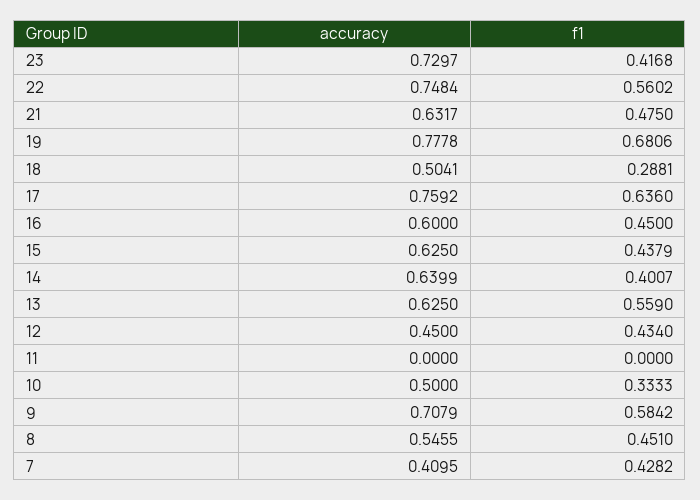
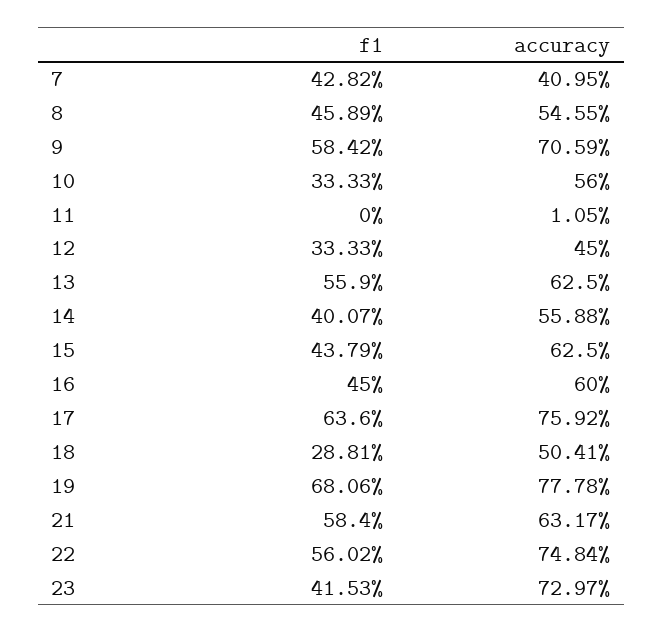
f1, 23: 0.4168 -> 0.4153
f1, 21: 0.475 -> 0.584
accuracy, 14: 0.6399 -> 0.5588
f1, 12: 0.434 -> 0.3333
accuracy, 11: 0 -> 0.0105
accuracy, 10: 0.5 -> 0.56
accuracy, 9: 0.7079 -> 0.7059
f1, 8: 0.451 -> 0.4589

